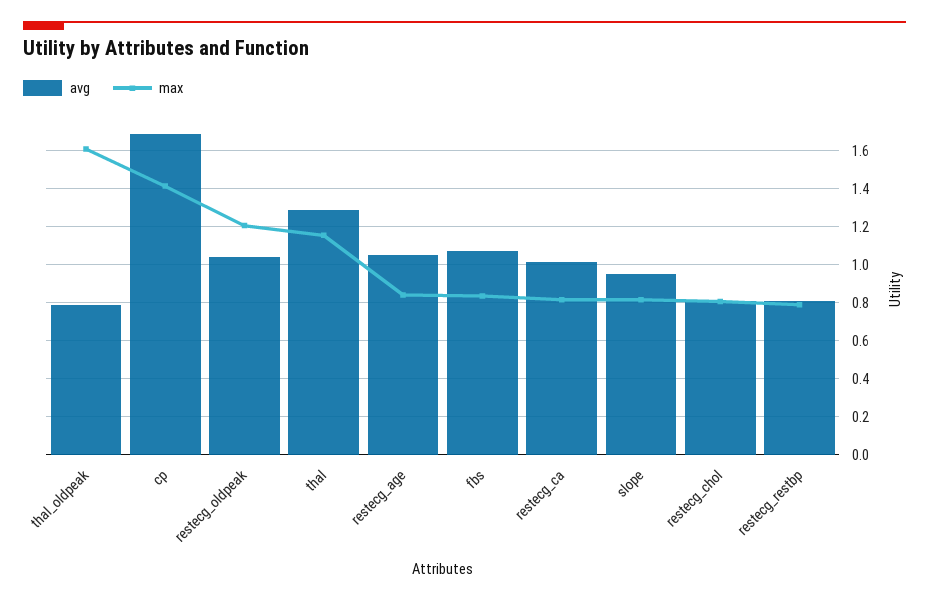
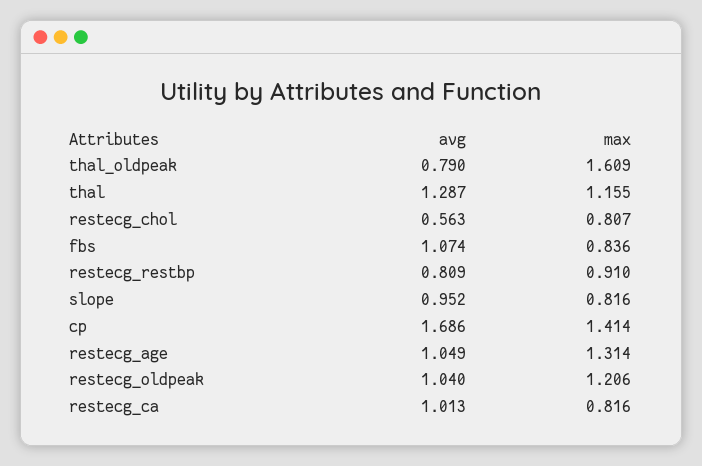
max, restecg_age: 0.85 -> 1.314
avg, restecg_chol: 0.8 -> 0.563
max, restecg_restbp: 0.8 -> 0.91

